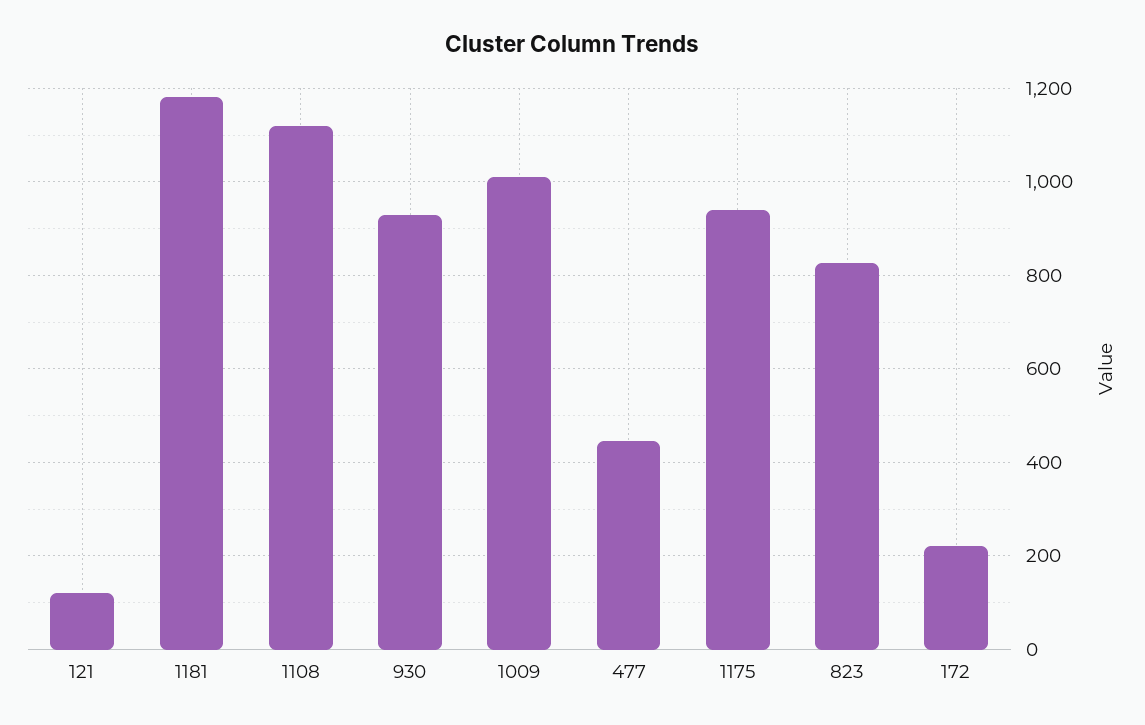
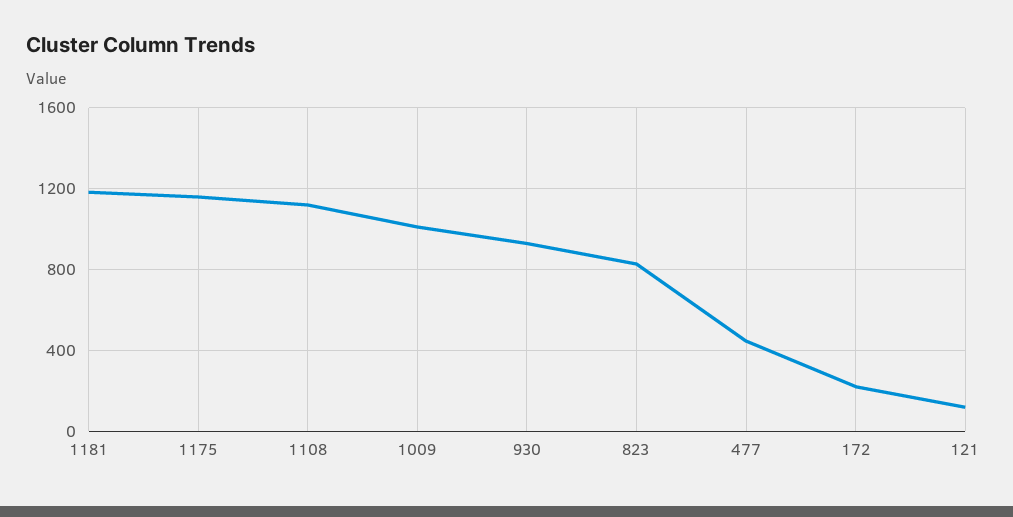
1175: 940 -> 1150

